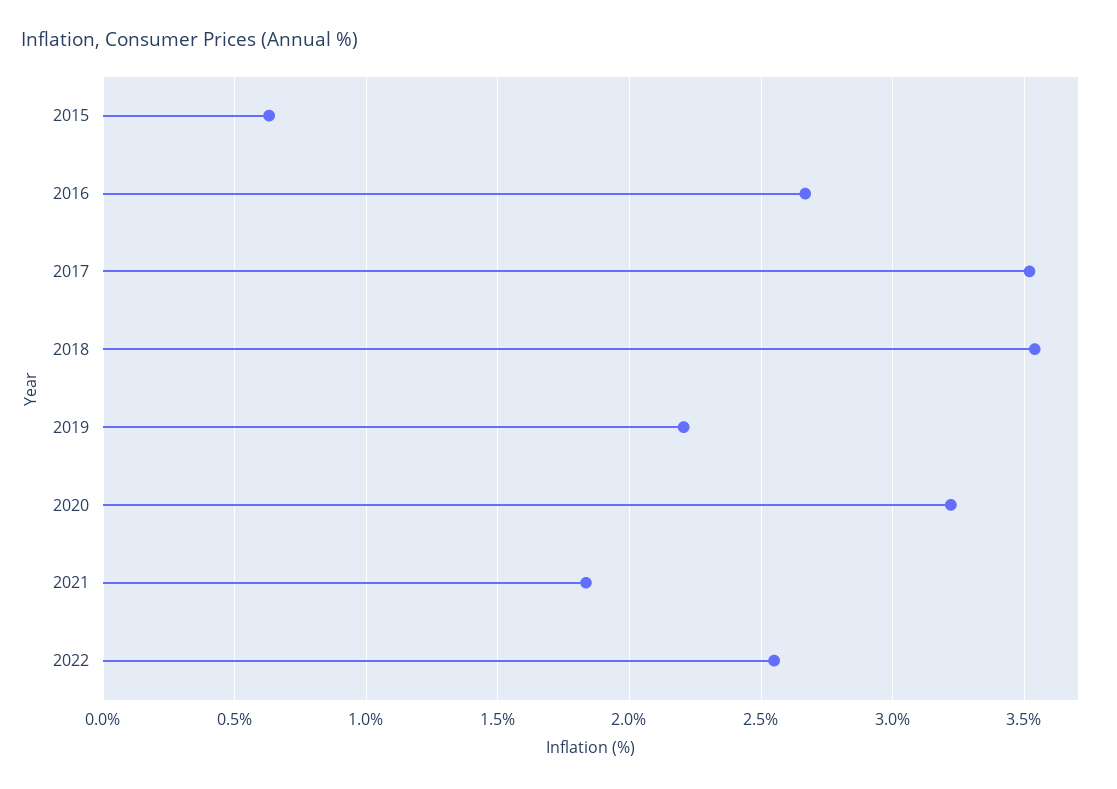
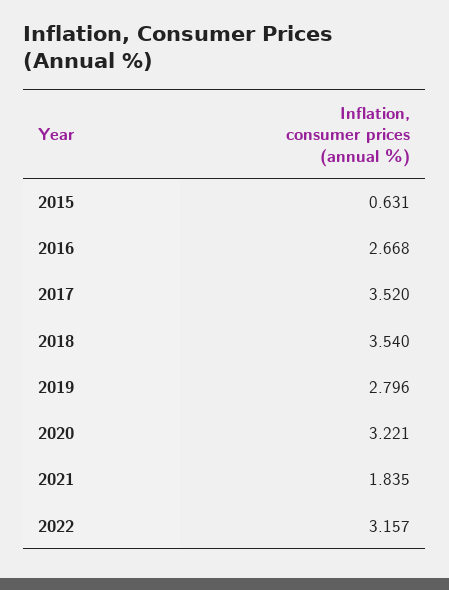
2019: 2.2 -> 2.796
2022: 2.55 -> 3.157

